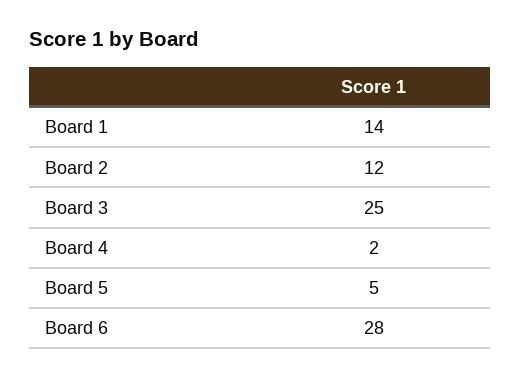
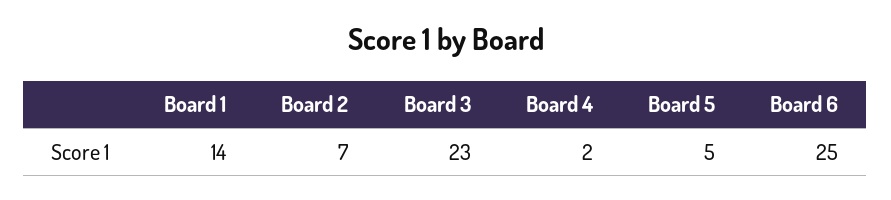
Board 2: 12 -> 7
Board 3: 25 -> 23
Board 6: 28 -> 25

